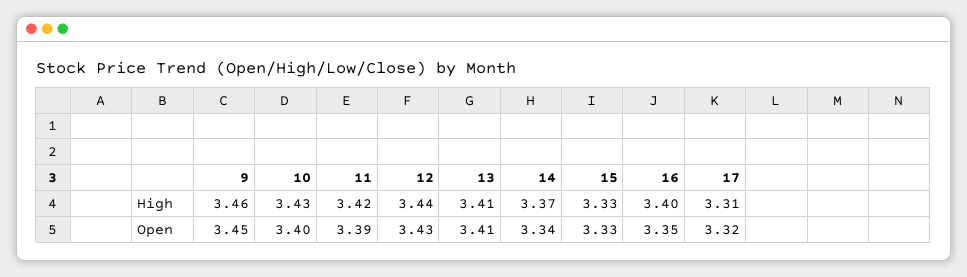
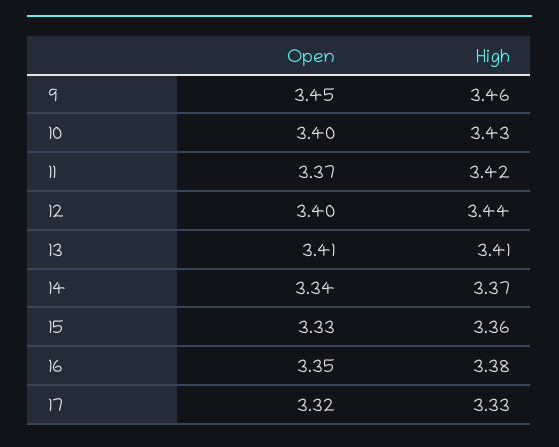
15, High: 3.33 -> 3.36
16, High: 3.4 -> 3.38
17, High: 3.31 -> 3.33
11, Open: 3.39 -> 3.37
12, Open: 3.43 -> 3.4

